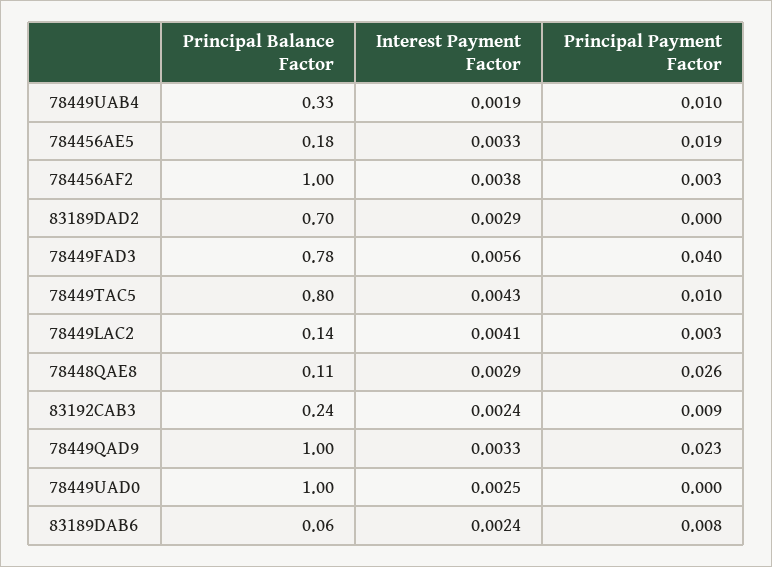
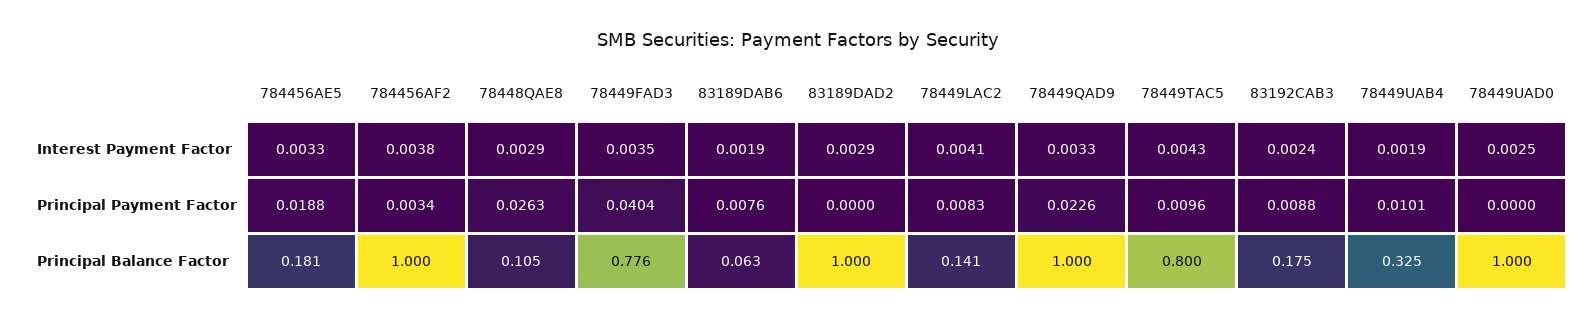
Principal Balance Factor, 83189DAD2: 0.7 -> 1
Interest Payment Factor, 78449FAD3: 0.0056 -> 0.0035
Principal Payment Factor, 78449LAC2: 0.003 -> 0.0083
Principal Balance Factor, 83192CAB3: 0.24 -> 0.175
Interest Payment Factor, 83189DAB6: 0.0024 -> 0.0019

